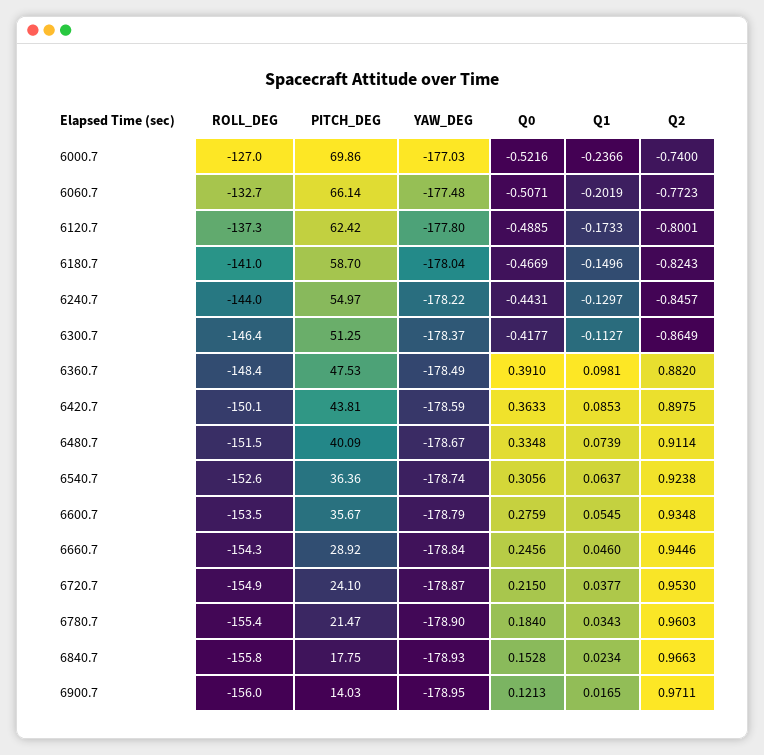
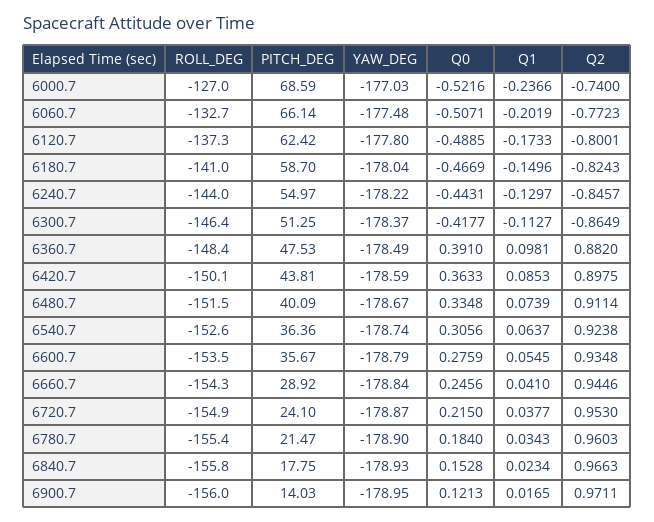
PITCH_DEG, 6000.7: 69.86 -> 68.59
Q1, 6660.7: 0.046 -> 0.041

